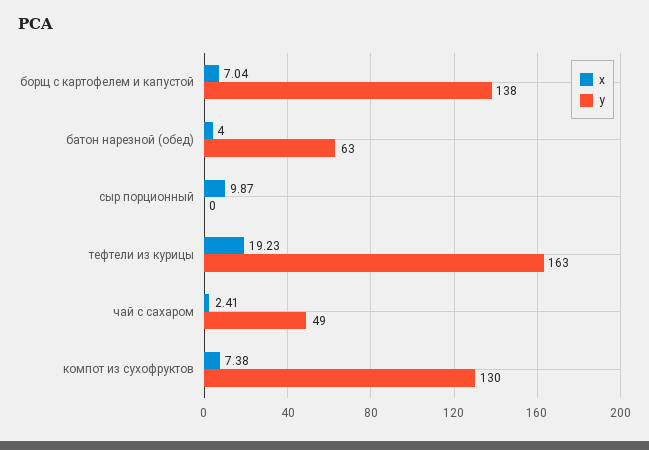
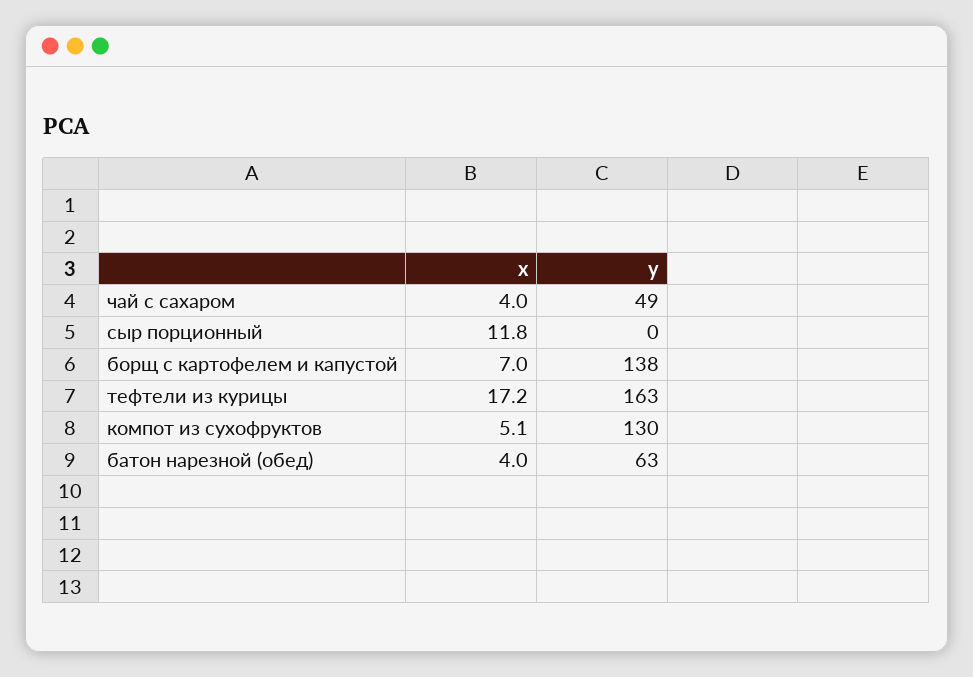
x, сыр порционный: 9.87 -> 11.8
x, тефтели из курицы: 19.23 -> 17.2
x, чай с сахаром: 2.41 -> 4
x, компот из сухофруктов: 7.38 -> 5.1

